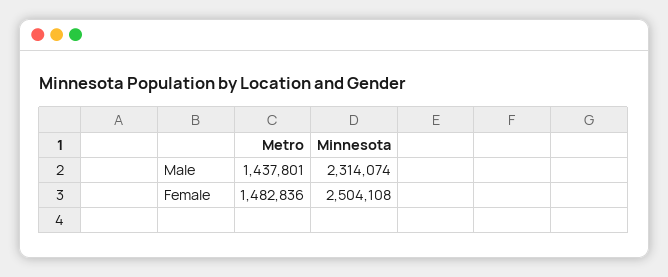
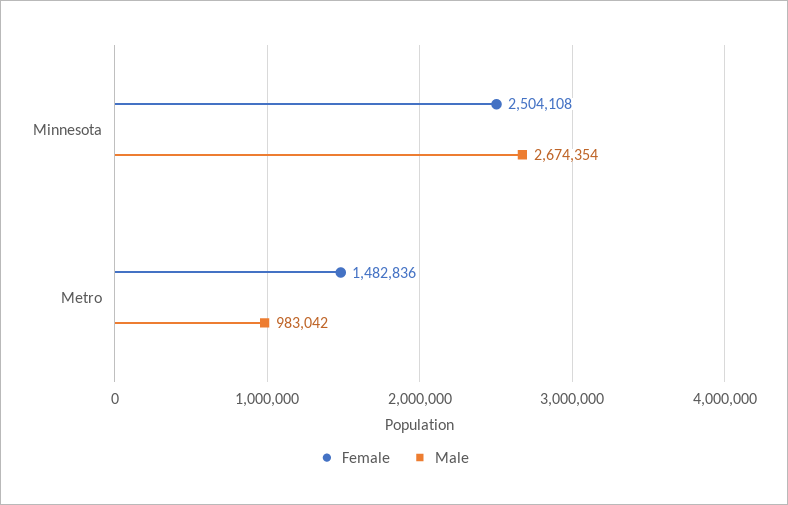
Male, Metro: 1437801 -> 983042
Male, Minnesota: 2314074 -> 2674354

